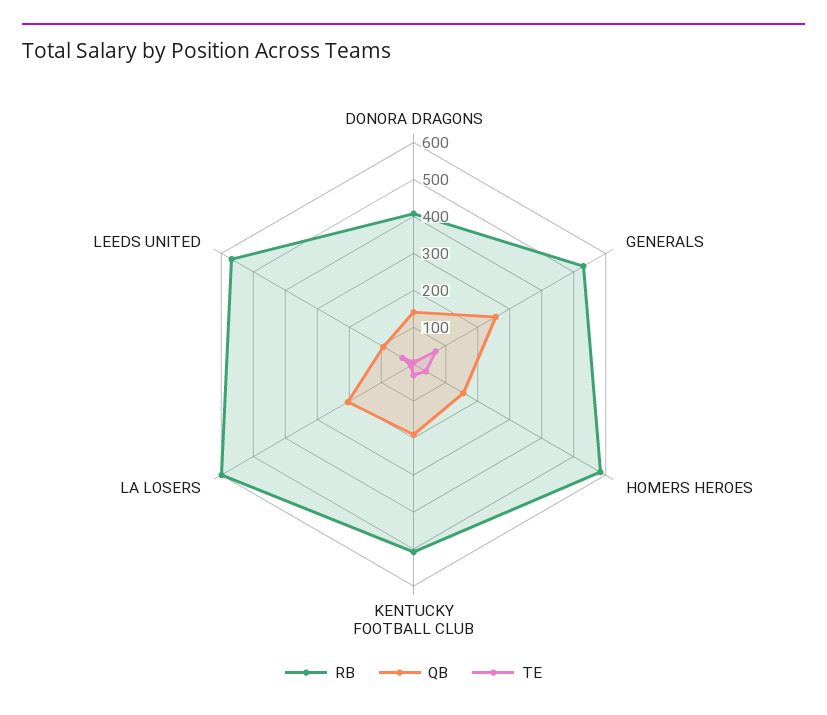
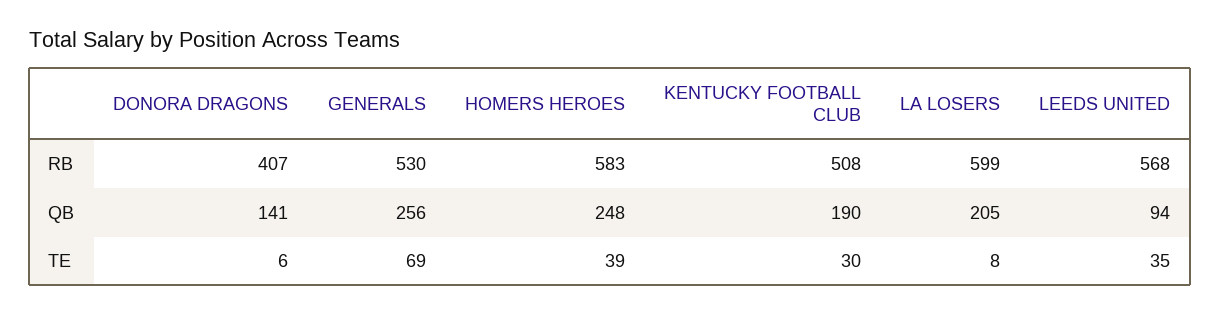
QB, HOMERS HEROES: 150 -> 248

